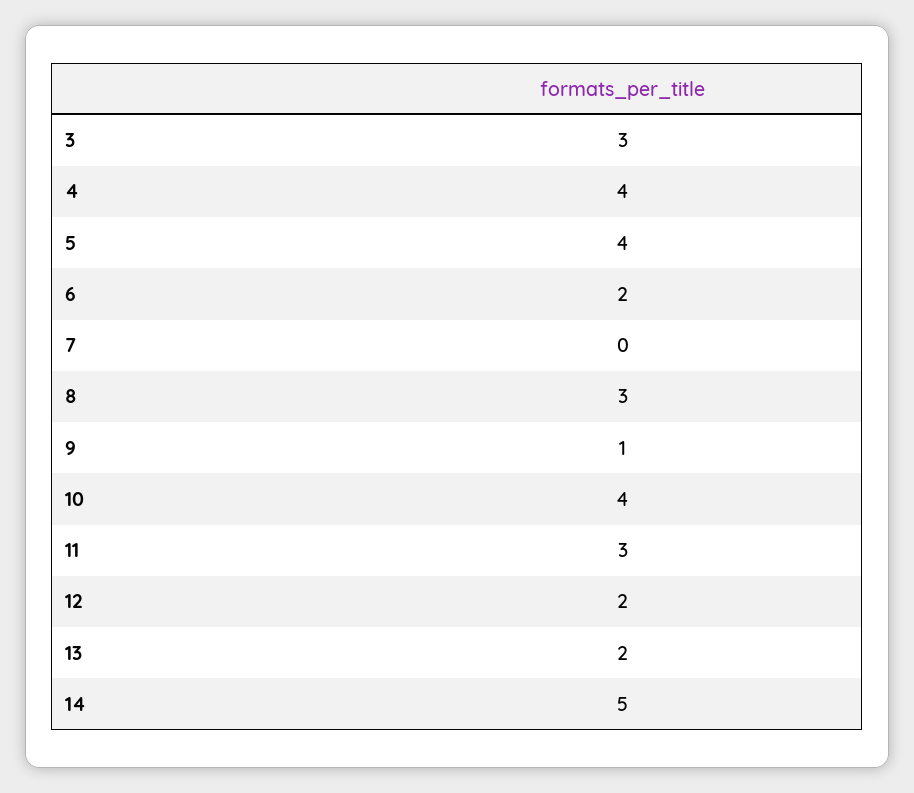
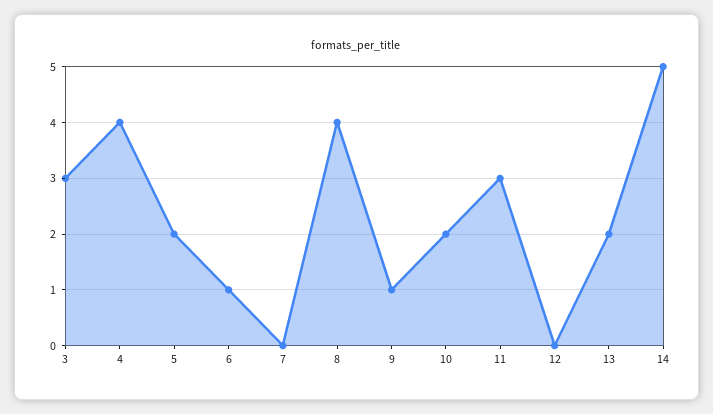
5: 4 -> 2
6: 2 -> 1
8: 3 -> 4
10: 4 -> 2
12: 2 -> 0

